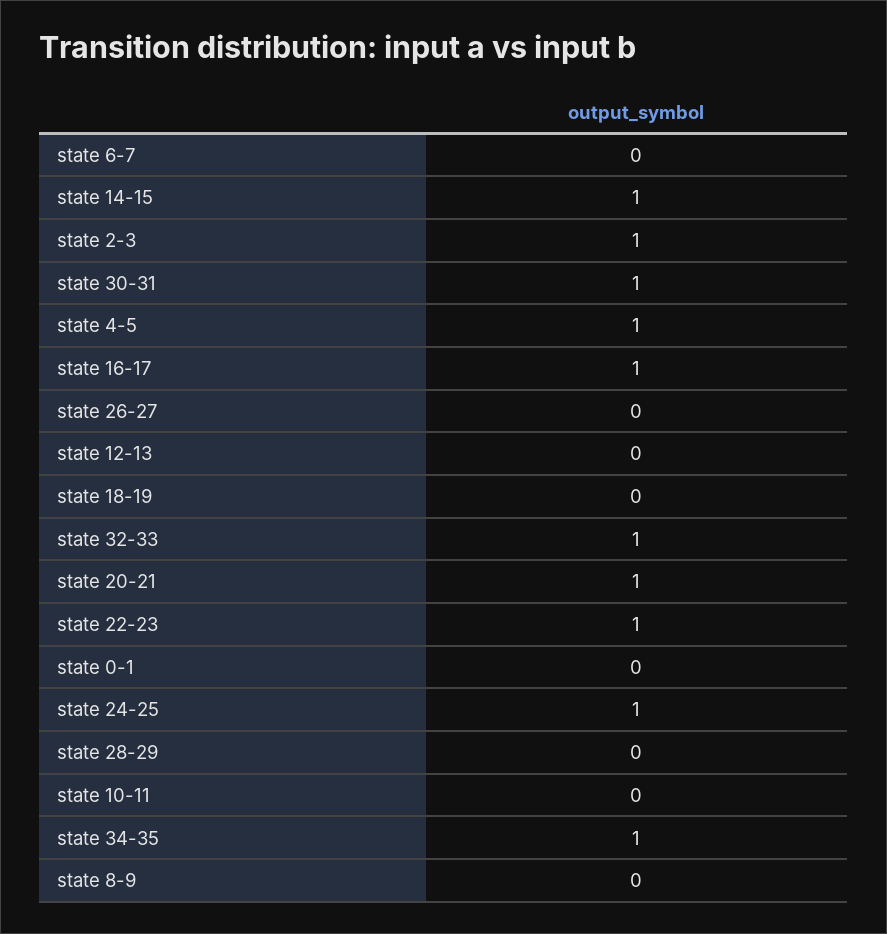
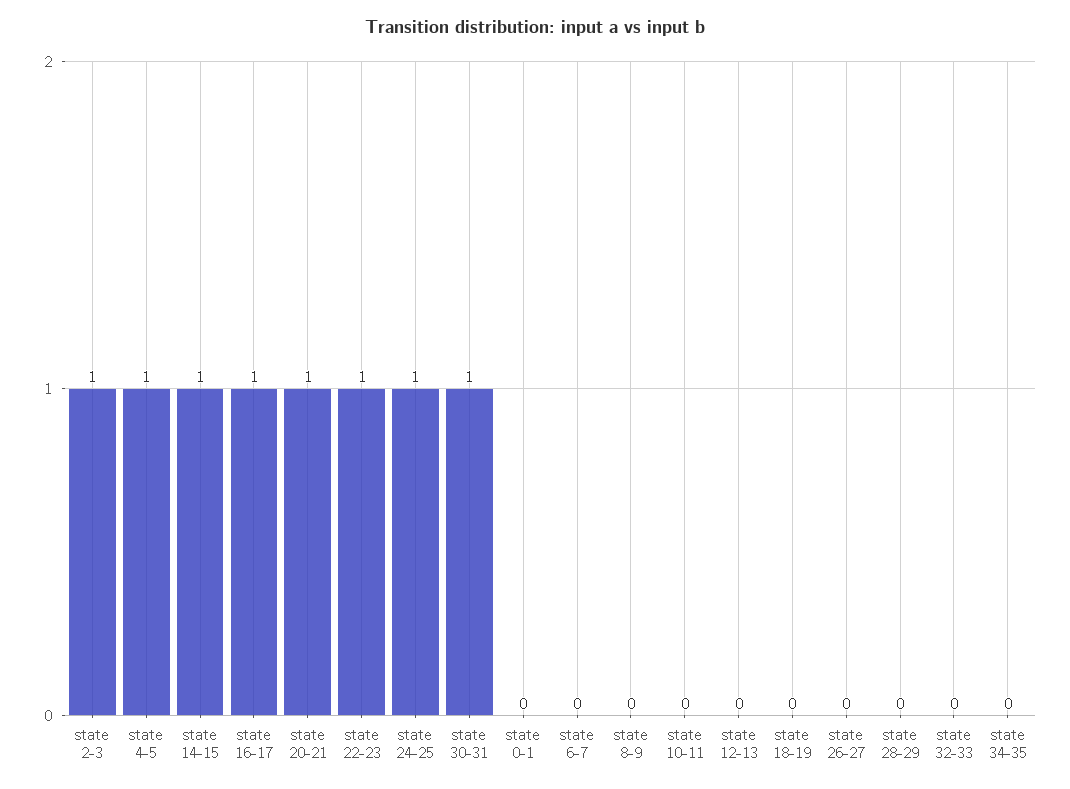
state 32-33: 1 -> 0
state 34-35: 1 -> 0

